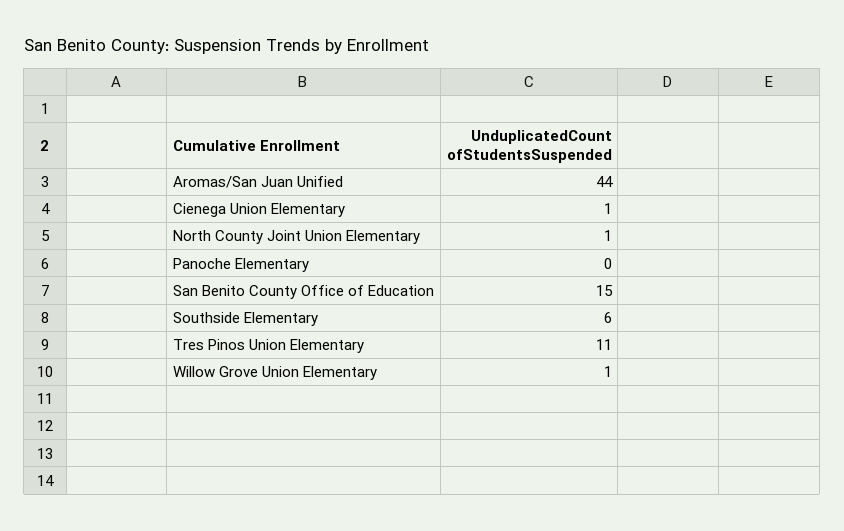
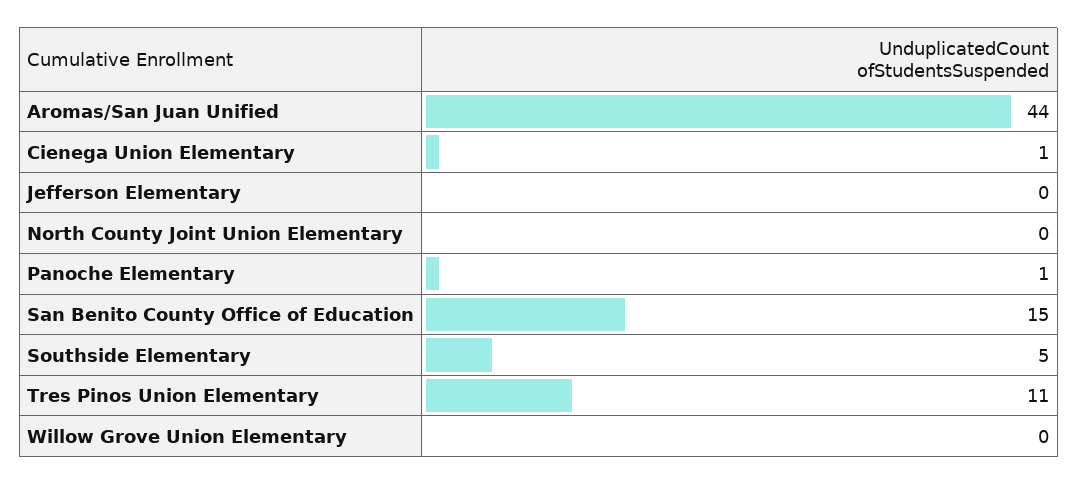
North County Joint Union Elementary: 1 -> 0
Panoche Elementary: 0 -> 1
Southside Elementary: 6 -> 5
Willow Grove Union Elementary: 1 -> 0
Jefferson Elementary: none -> 0

